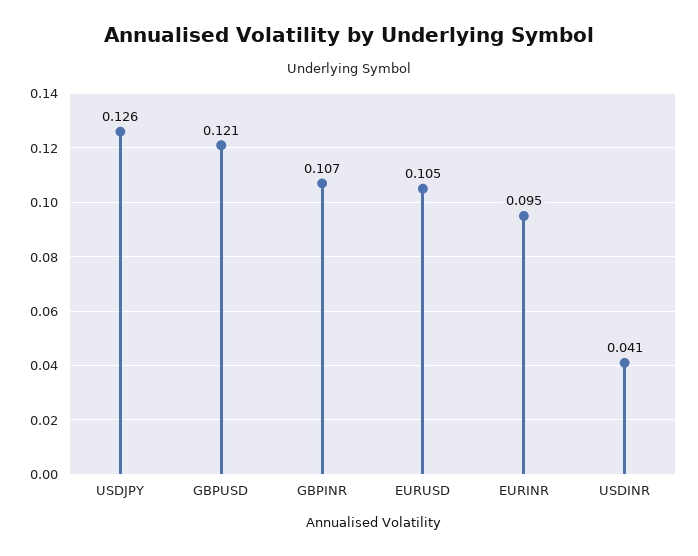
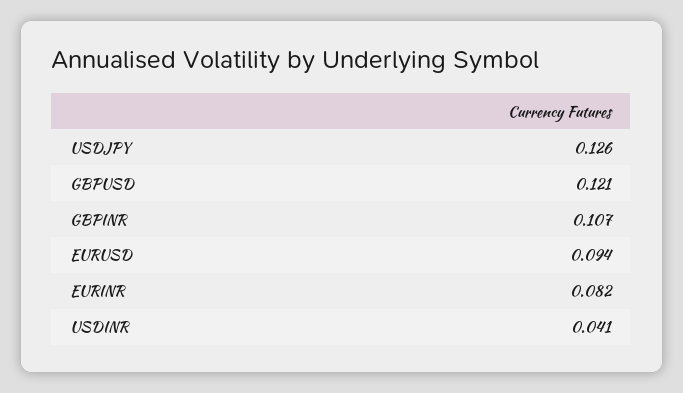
EURUSD: 0.105 -> 0.094
EURINR: 0.095 -> 0.082

